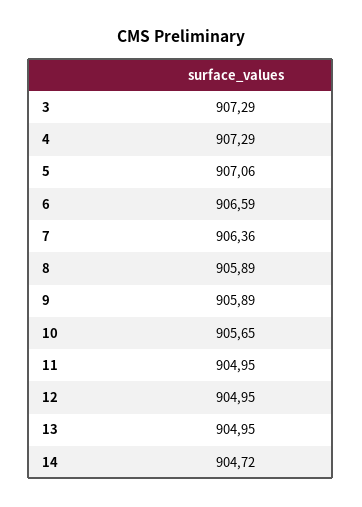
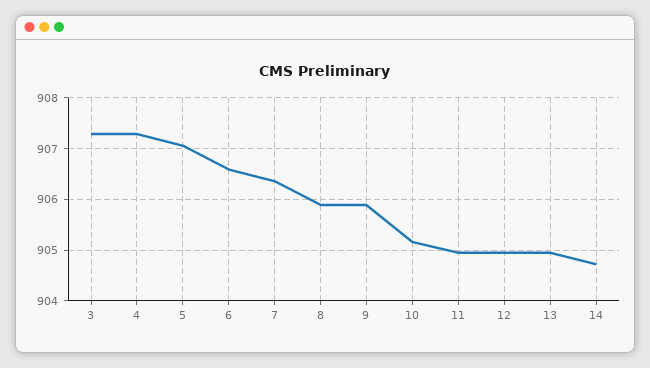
10: 905.65 -> 905.2

